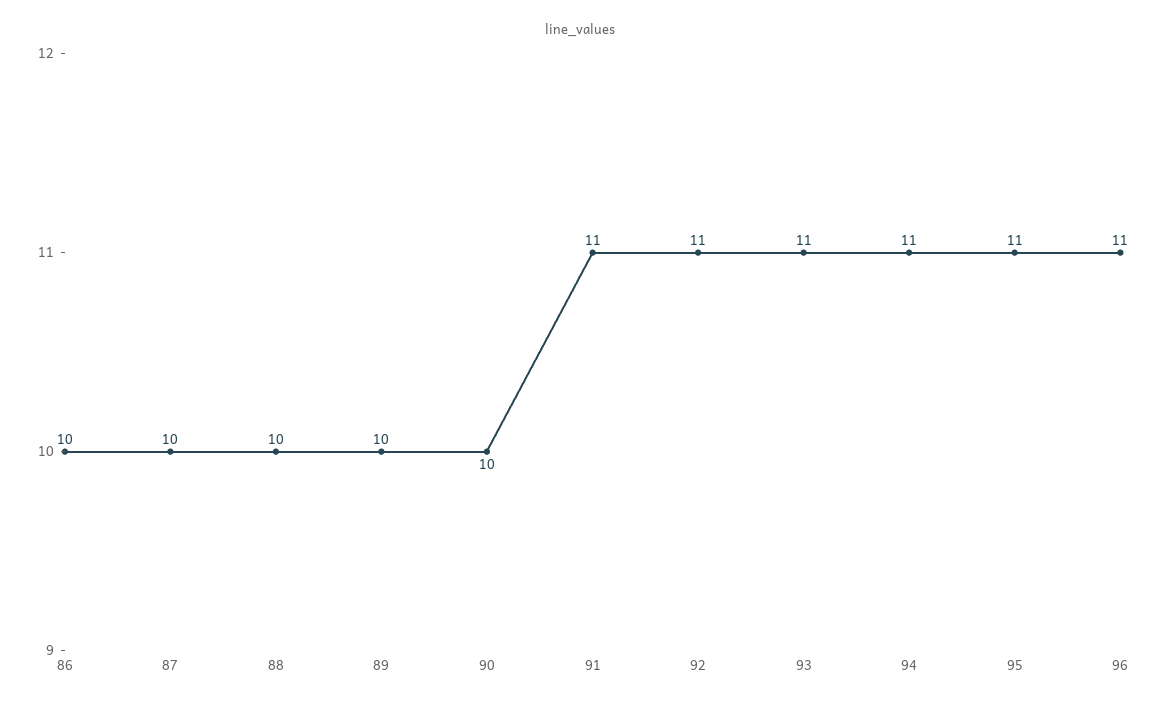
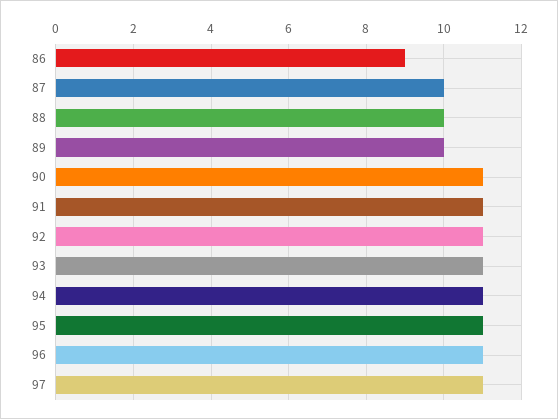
86: 10 -> 9
90: 10 -> 11
97: none -> 11

